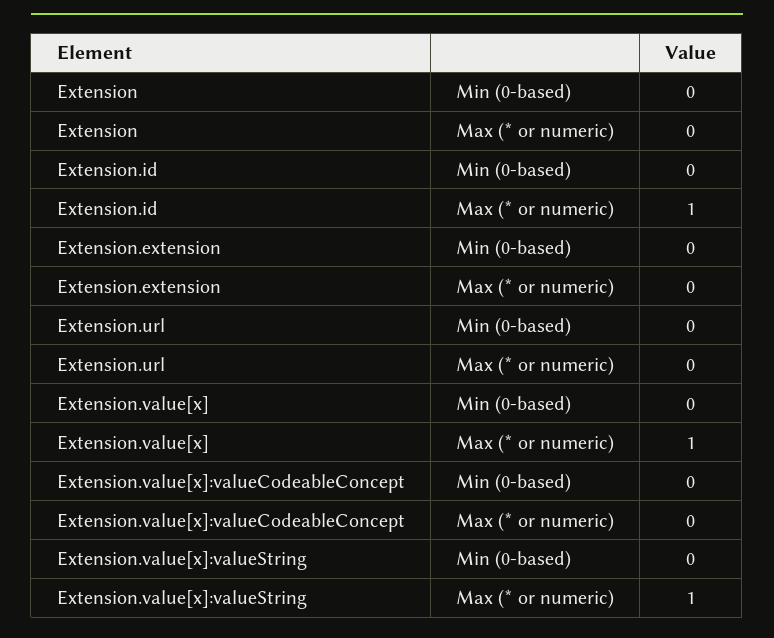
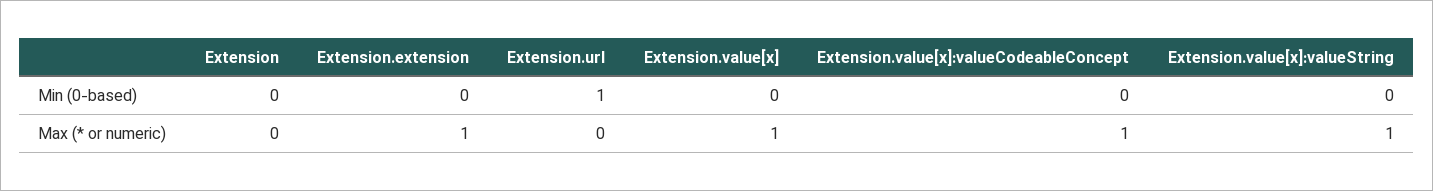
Extension.id, Min (0-based): 0 -> none
Extension.id, Max (* or numeric): 1 -> none
Extension.extension, Max (* or numeric): 0 -> 1
Extension.url, Min (0-based): 0 -> 1
Extension.value[x]:valueCodeableConcept, Max (* or numeric): 0 -> 1

